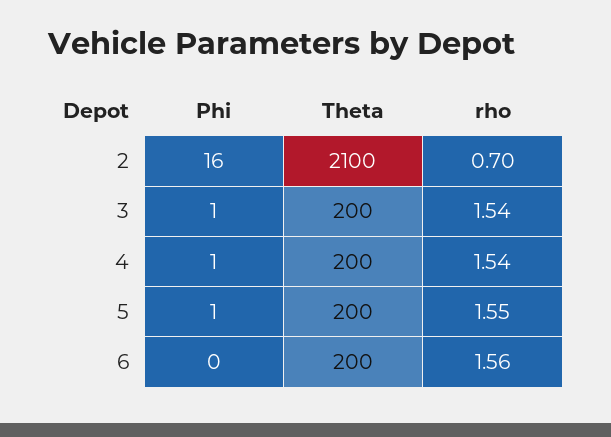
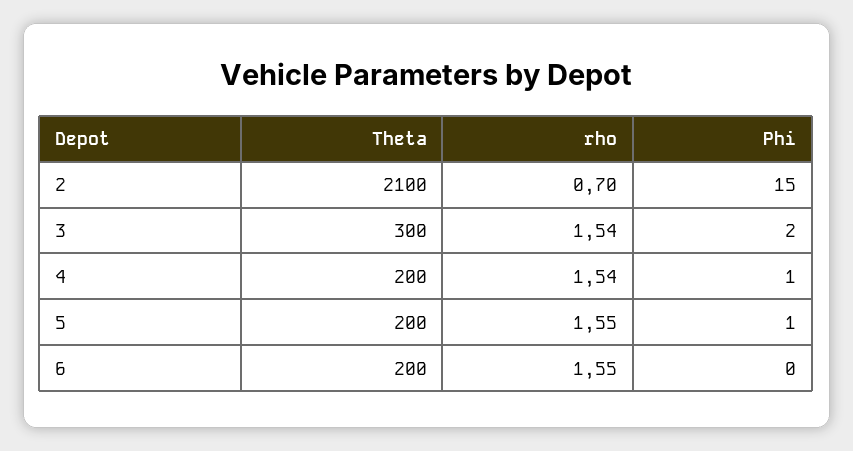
Phi, 2: 16 -> 15
Phi, 3: 1 -> 2
Theta, 3: 200 -> 300
rho, 6: 1.56 -> 1.55

